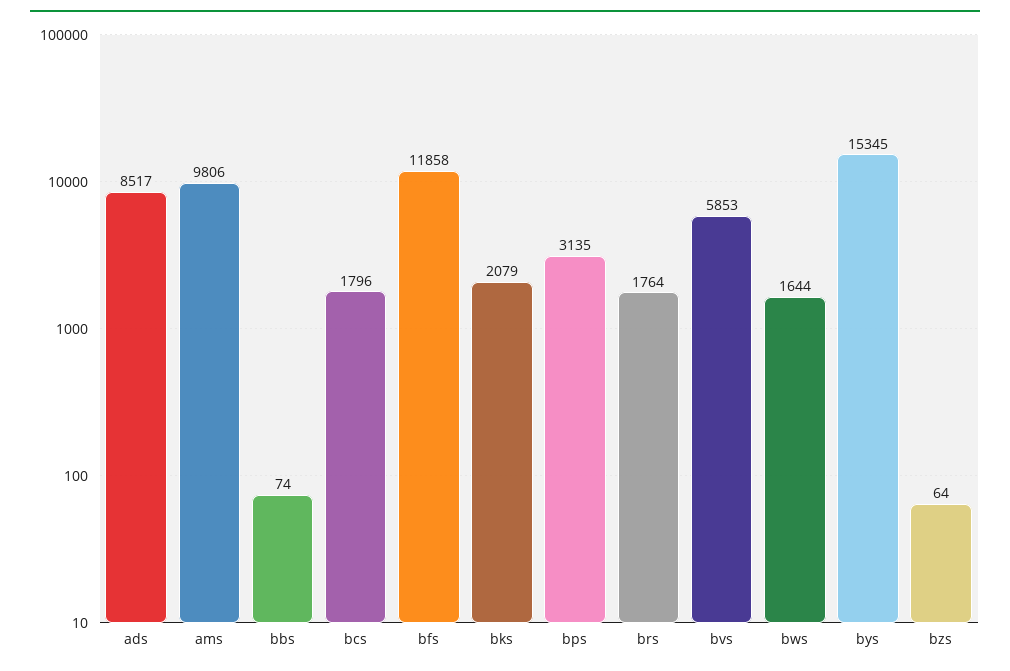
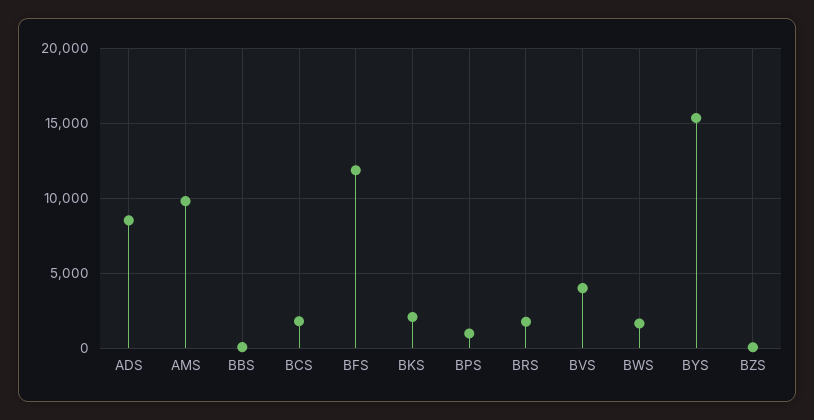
bps: 3135 -> 1000
bvs: 5853 -> 4000

